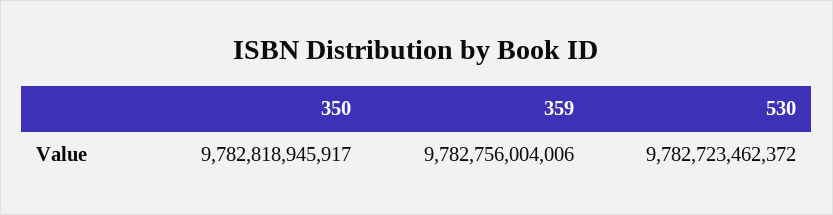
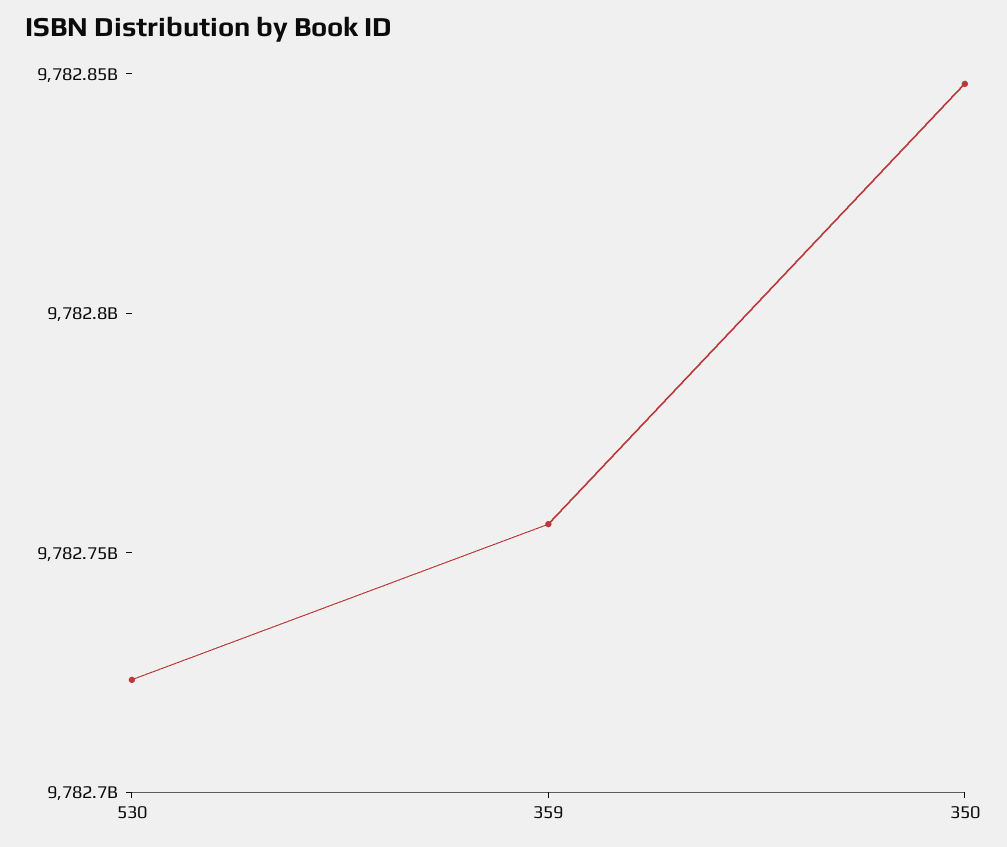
350: 9782818945917 -> 9782850000000

